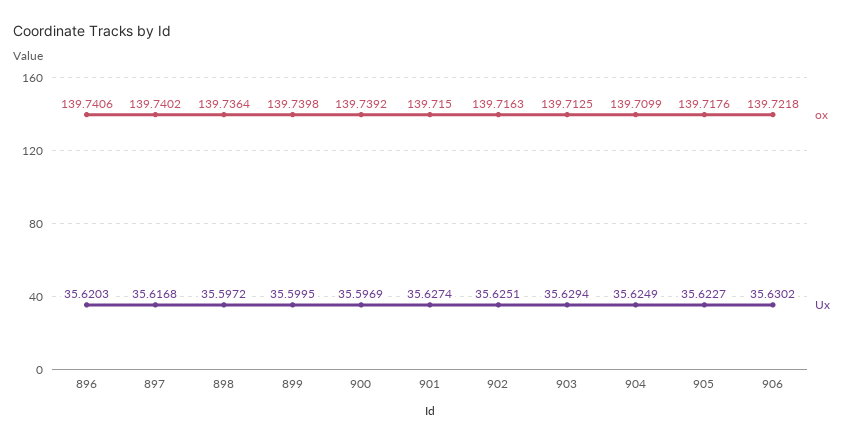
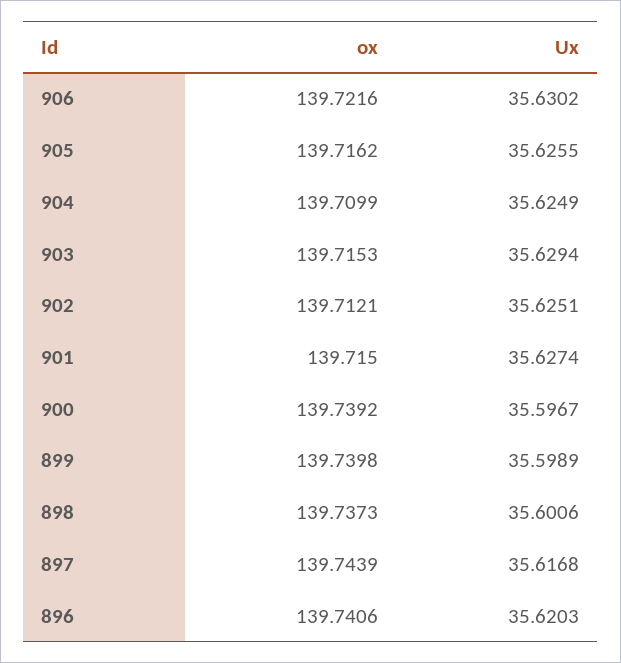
ox, 897: 139.7402 -> 139.7439
ox, 898: 139.7364 -> 139.7373
Ux, 898: 35.5972 -> 35.6006
Ux, 899: 35.5995 -> 35.5989
Ux, 900: 35.5969 -> 35.5967
ox, 902: 139.7163 -> 139.7121
ox, 903: 139.7125 -> 139.7153
ox, 905: 139.7176 -> 139.7162
Ux, 905: 35.6227 -> 35.6255
ox, 906: 139.7218 -> 139.7216

